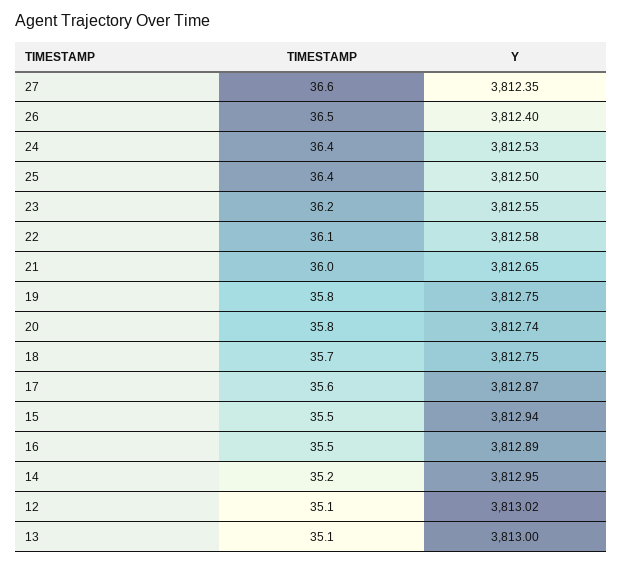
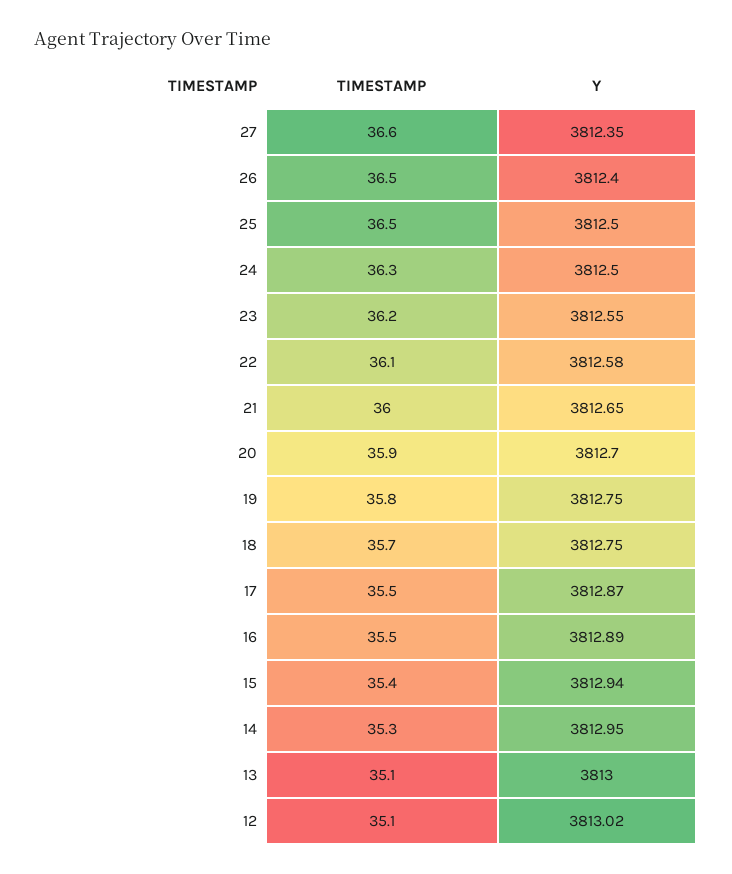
TIMESTAMP, 24: 36.4 -> 36.3
Y, 24: 3812.53 -> 3812.5
TIMESTAMP, 25: 36.4 -> 36.5
TIMESTAMP, 20: 35.8 -> 35.9
Y, 20: 3812.74 -> 3812.7
TIMESTAMP, 17: 35.6 -> 35.5
TIMESTAMP, 15: 35.5 -> 35.4
TIMESTAMP, 14: 35.2 -> 35.3

